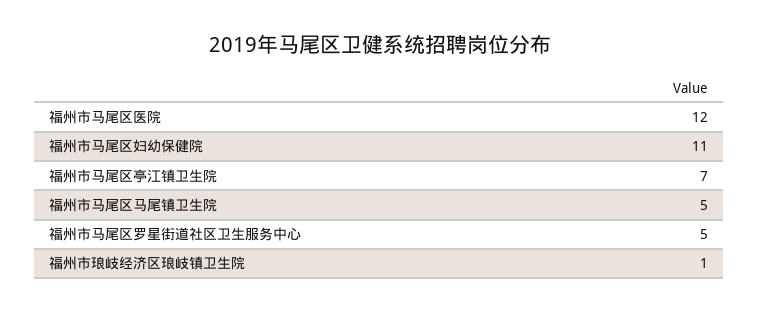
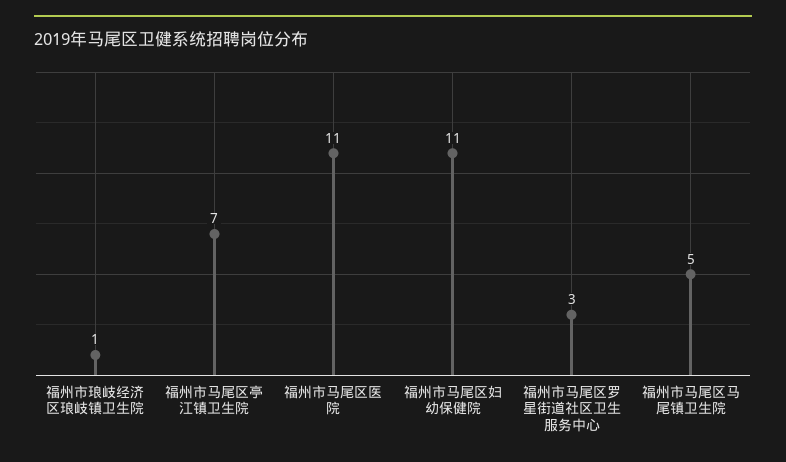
福州市马尾区医院: 12 -> 11
福州市马尾区罗星街道社区卫生服务中心: 5 -> 3

